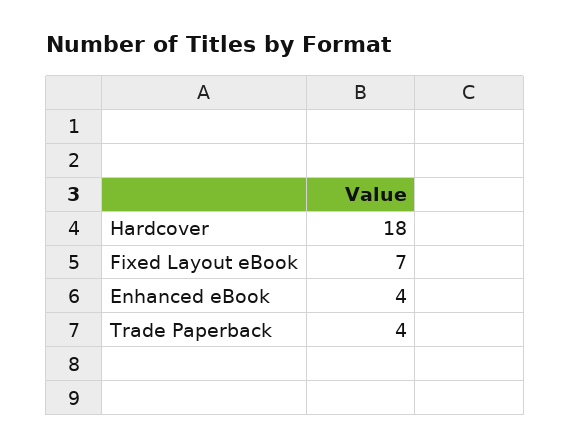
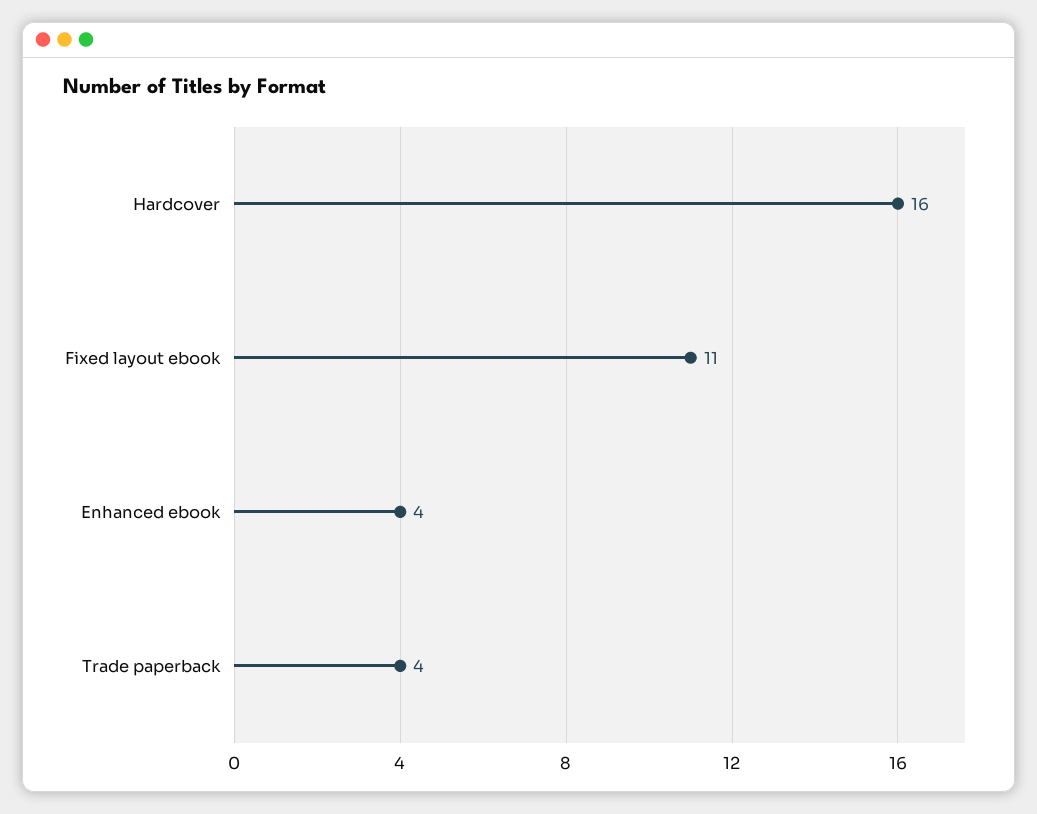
Hardcover: 18 -> 16
Fixed Layout eBook: 7 -> 11

